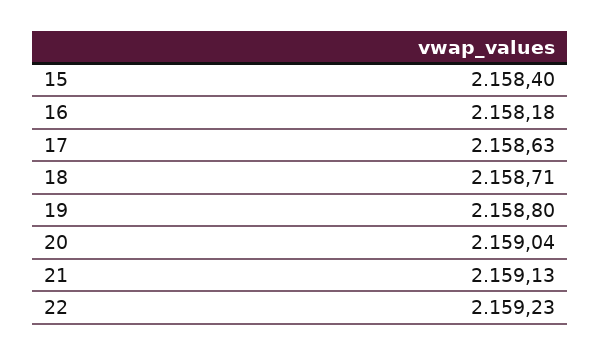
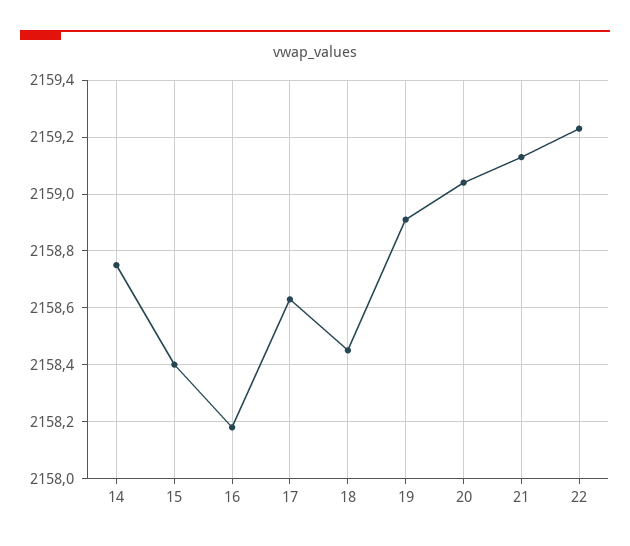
18: 2158.71 -> 2158.45
19: 2158.8 -> 2158.9
14: none -> 2158.75

